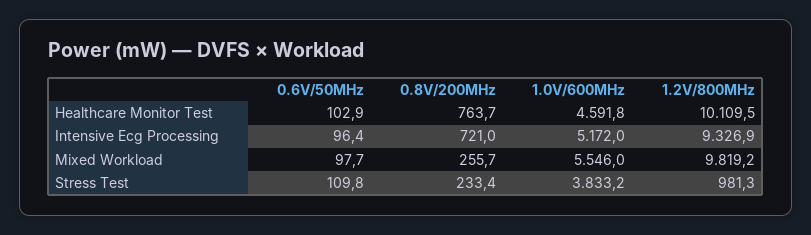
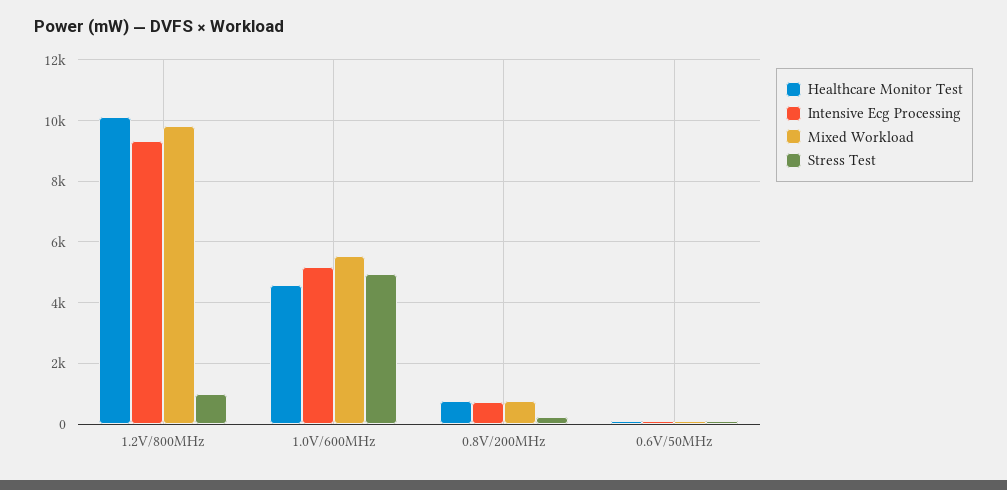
Mixed Workload, 0.8V/200MHz: 255.7 -> 800
Stress Test, 1.0V/600MHz: 3833.2 -> 5000

